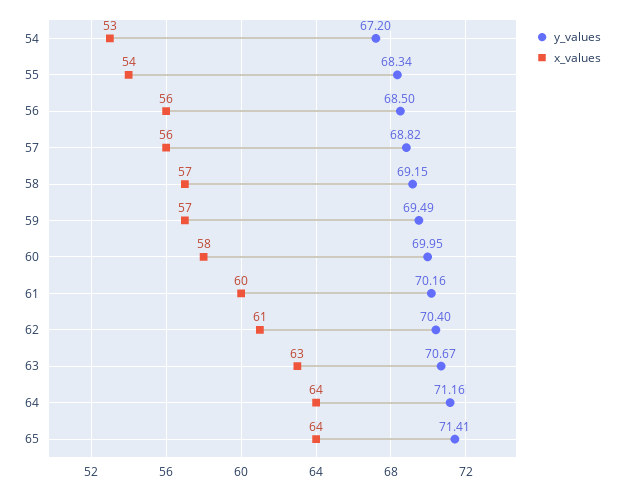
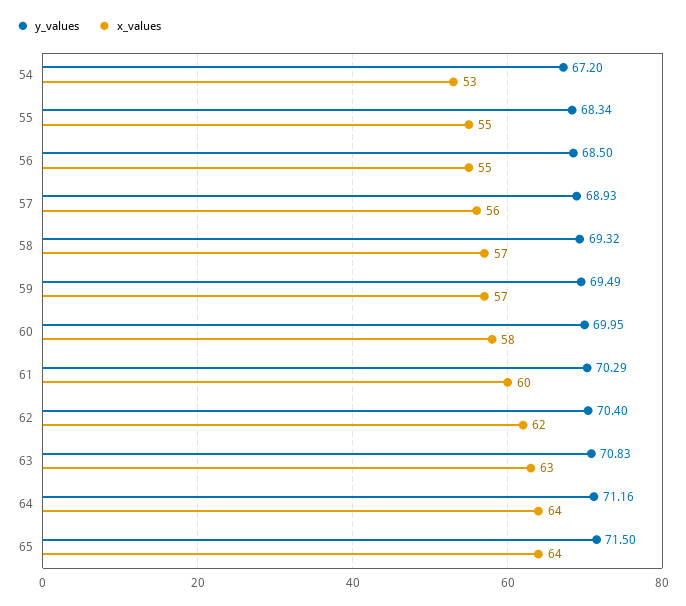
x_values, 55: 54 -> 55
x_values, 56: 56 -> 55
y_values, 57: 68.82 -> 68.93
y_values, 58: 69.15 -> 69.32
y_values, 61: 70.16 -> 70.29
x_values, 62: 61 -> 62
y_values, 63: 70.67 -> 70.83
y_values, 65: 71.41 -> 71.5

